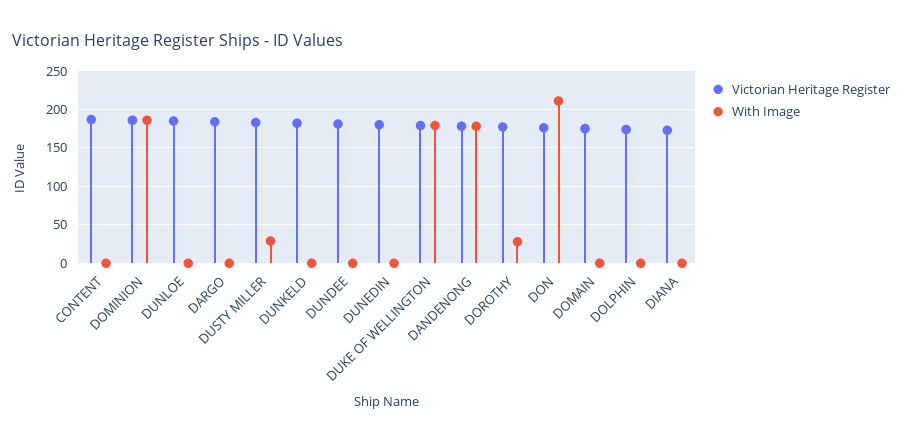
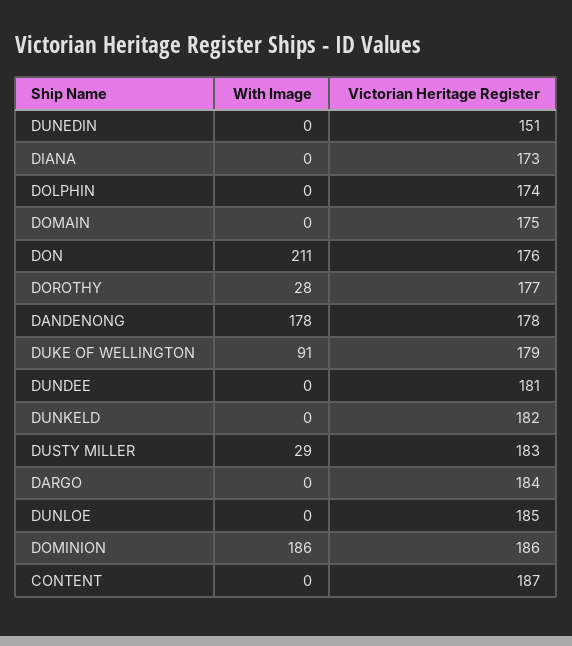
Victorian Heritage Register, DUNEDIN: 180 -> 151
With Image, DUKE OF WELLINGTON: 180 -> 91

